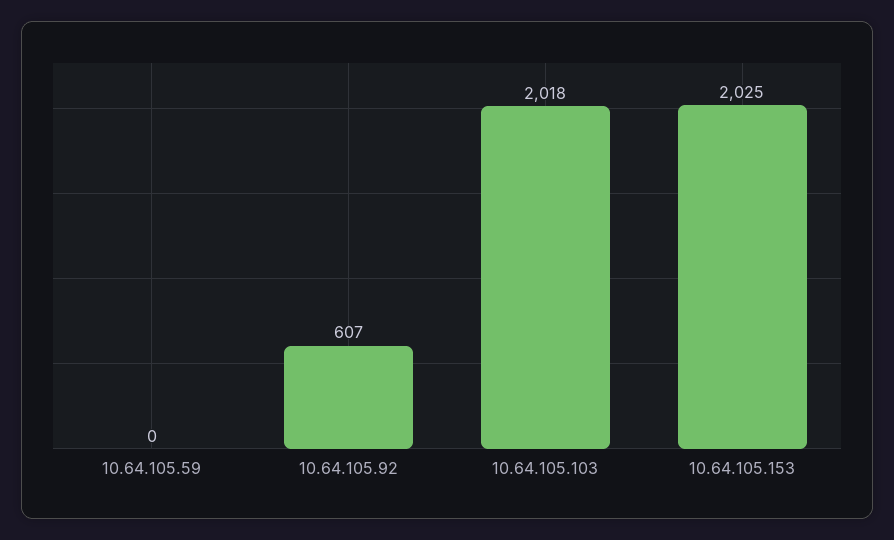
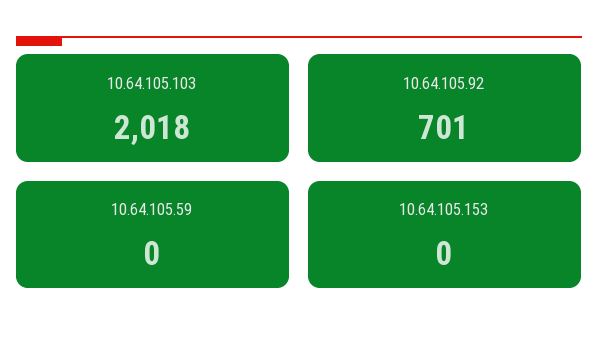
10.64.105.92: 607 -> 701
10.64.105.153: 2025 -> 0

